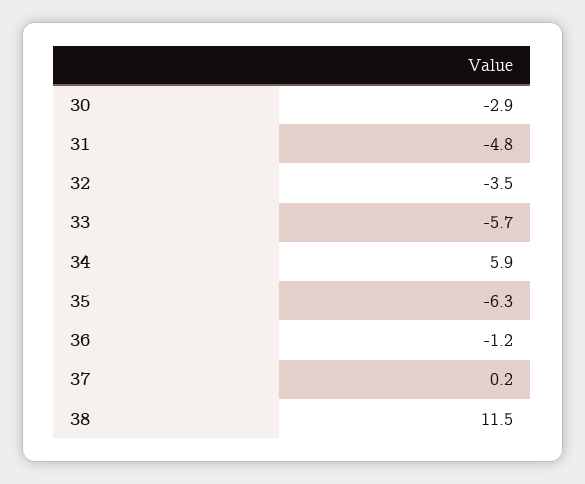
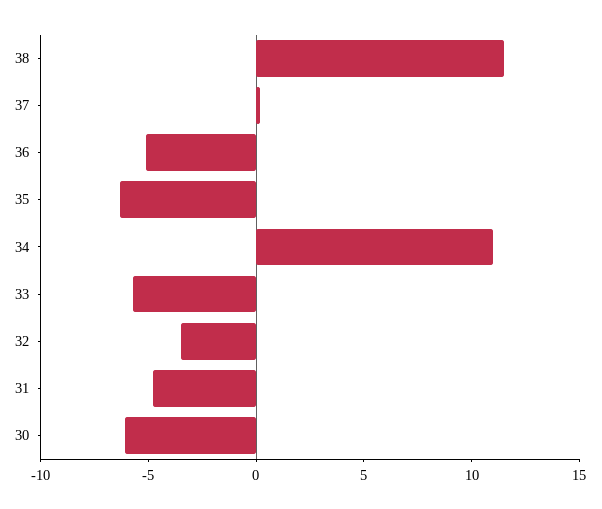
30: -2.9 -> -6
34: 5.9 -> 11
36: -1.2 -> -5

